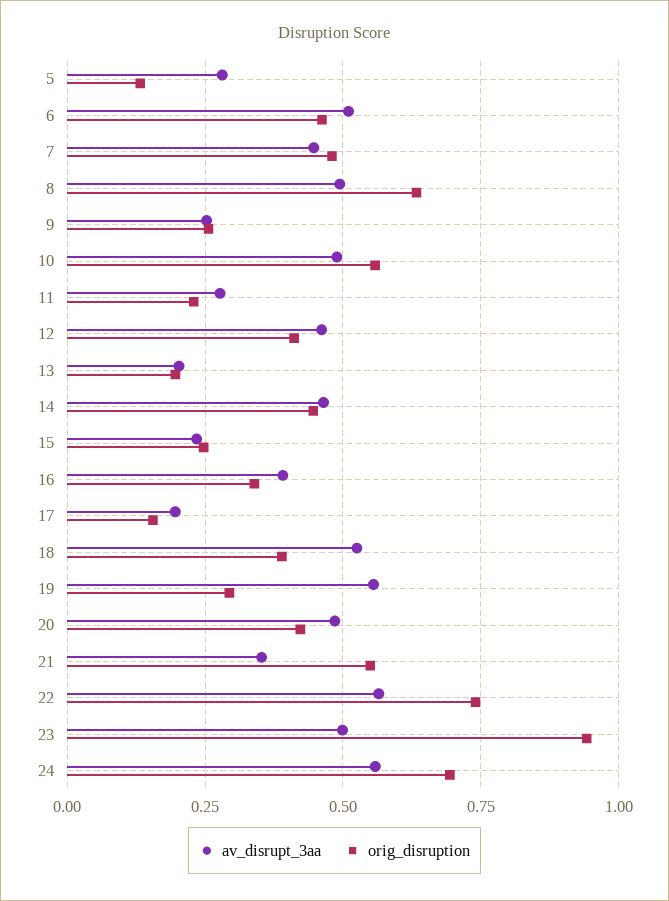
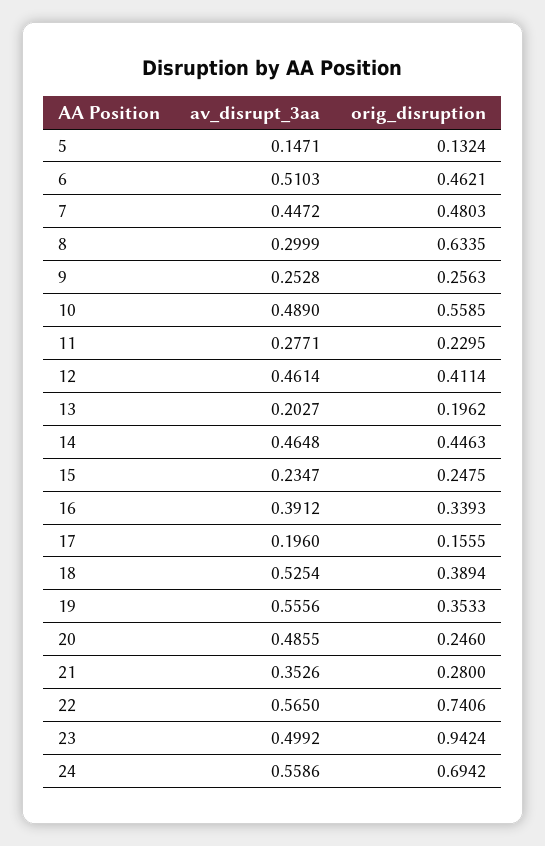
av_disrupt_3aa, 5: 0.275 -> 0.1471
av_disrupt_3aa, 8: 0.5 -> 0.2999
orig_disruption, 19: 0.3 -> 0.3533
orig_disruption, 20: 0.425 -> 0.246
orig_disruption, 21: 0.55 -> 0.28

